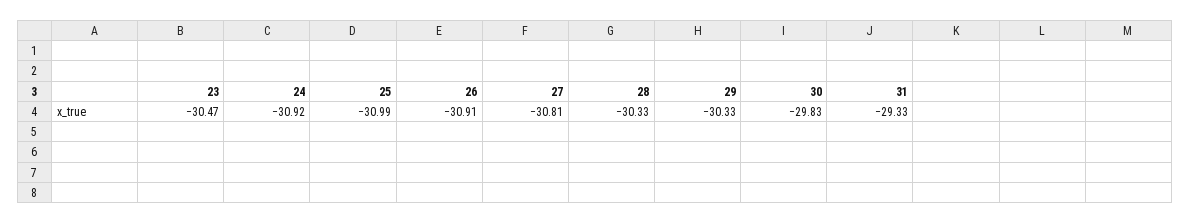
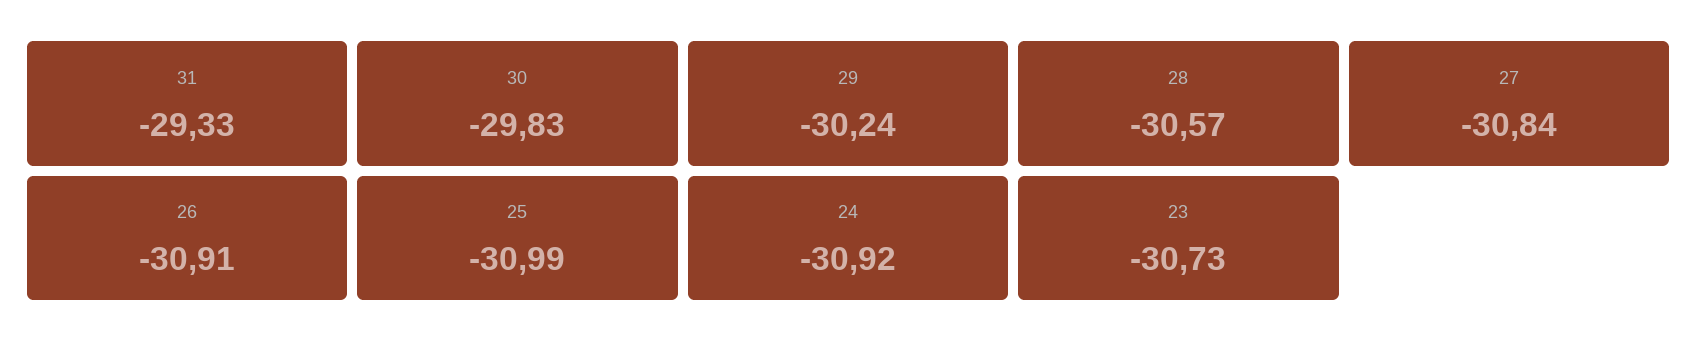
23: -30.47 -> -30.73
27: -30.81 -> -30.84
28: -30.33 -> -30.57
29: -30.33 -> -30.24

